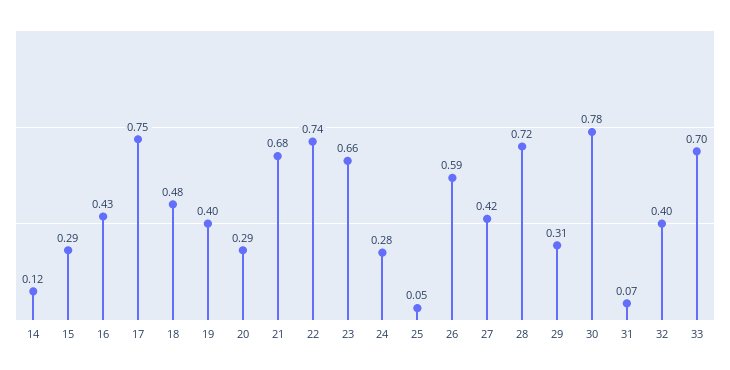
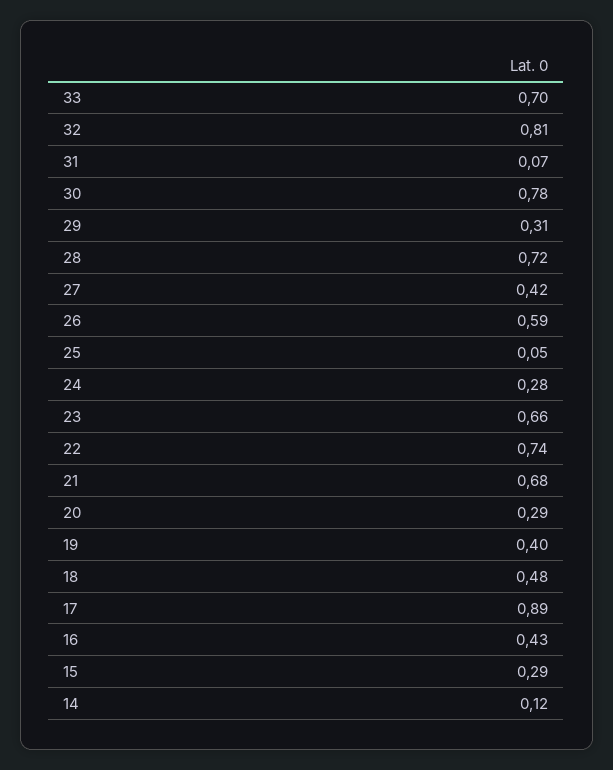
17: 0.75 -> 0.89
32: 0.4 -> 0.81

